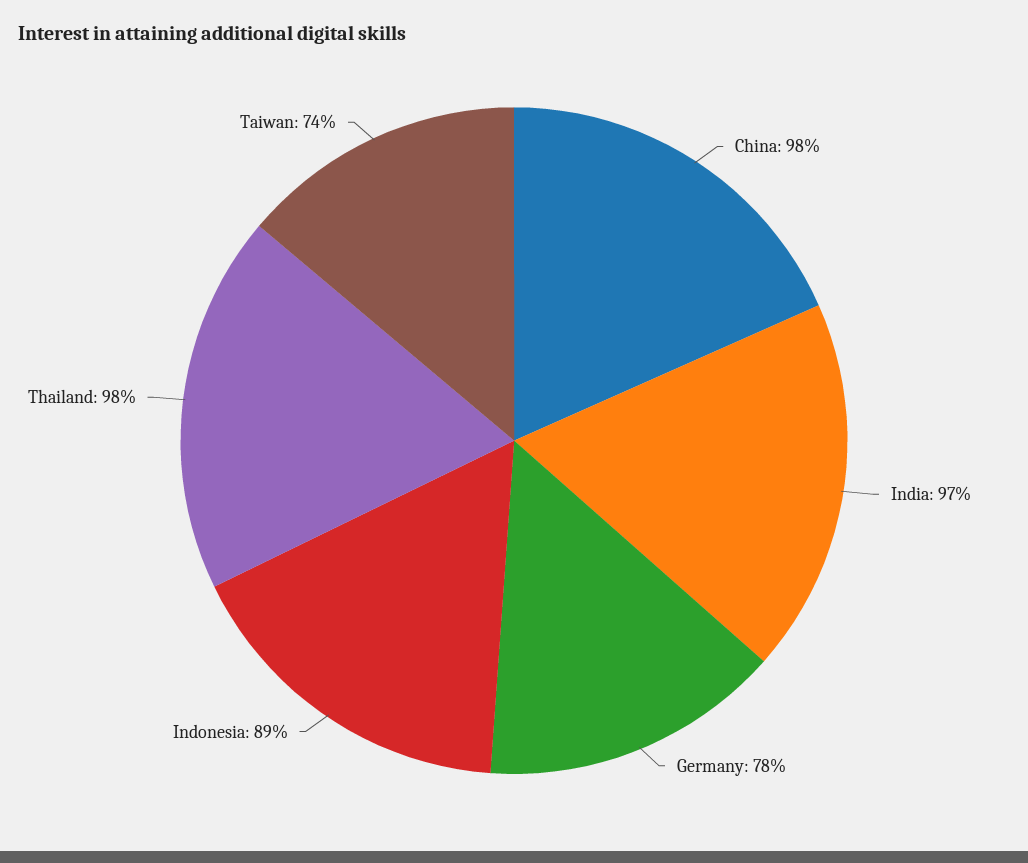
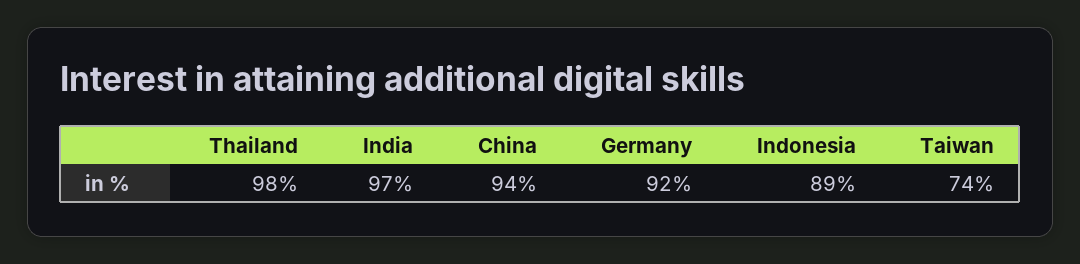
China: 98 -> 94
Germany: 78 -> 92

